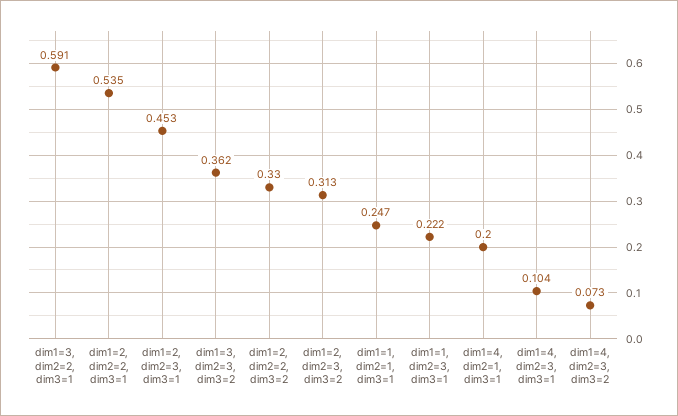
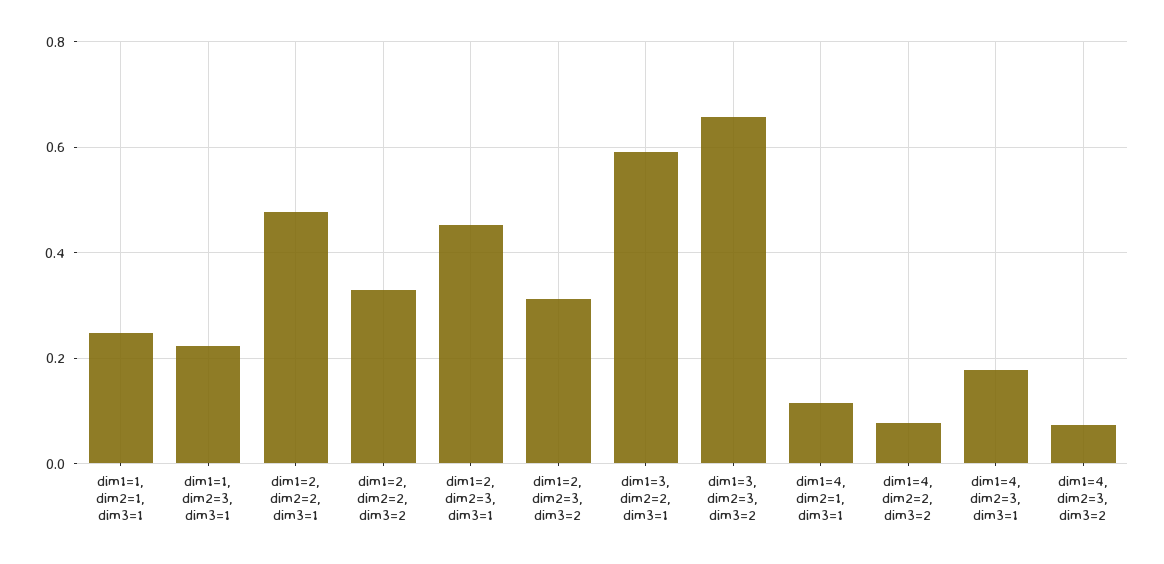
dim1=2, dim2=2, dim3=1: 0.535 -> 0.48
dim1=3, dim2=3, dim3=2: 0.362 -> 0.66
dim1=4, dim2=1, dim3=1: 0.2 -> 0.12
dim1=4, dim2=3, dim3=1: 0.104 -> 0.18
dim1=4, dim2=2, dim3=2: none -> 0.08

